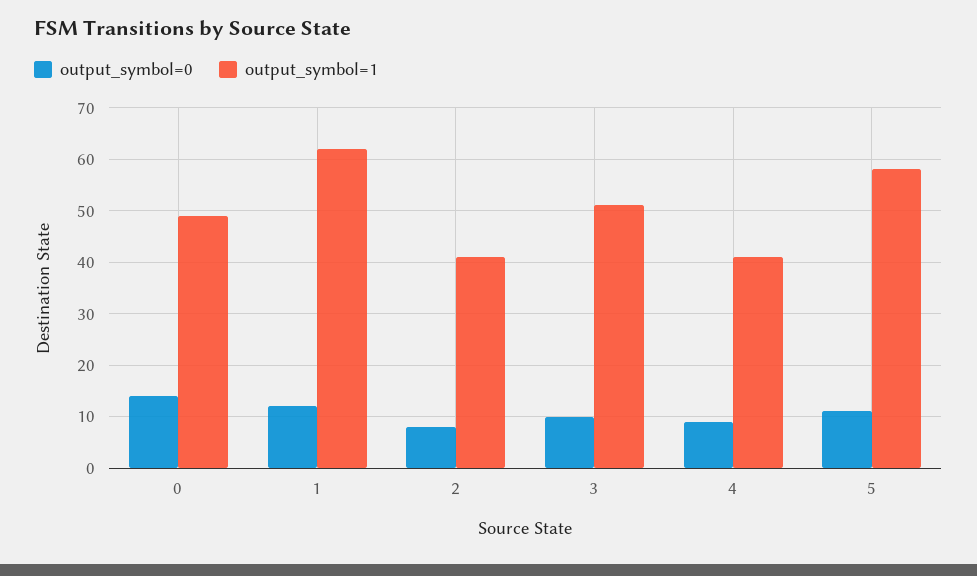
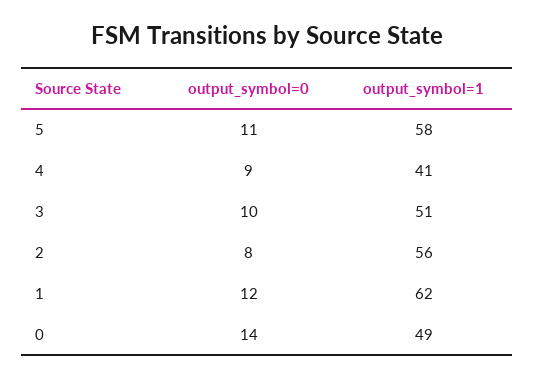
output_symbol=1, 2: 40 -> 56

